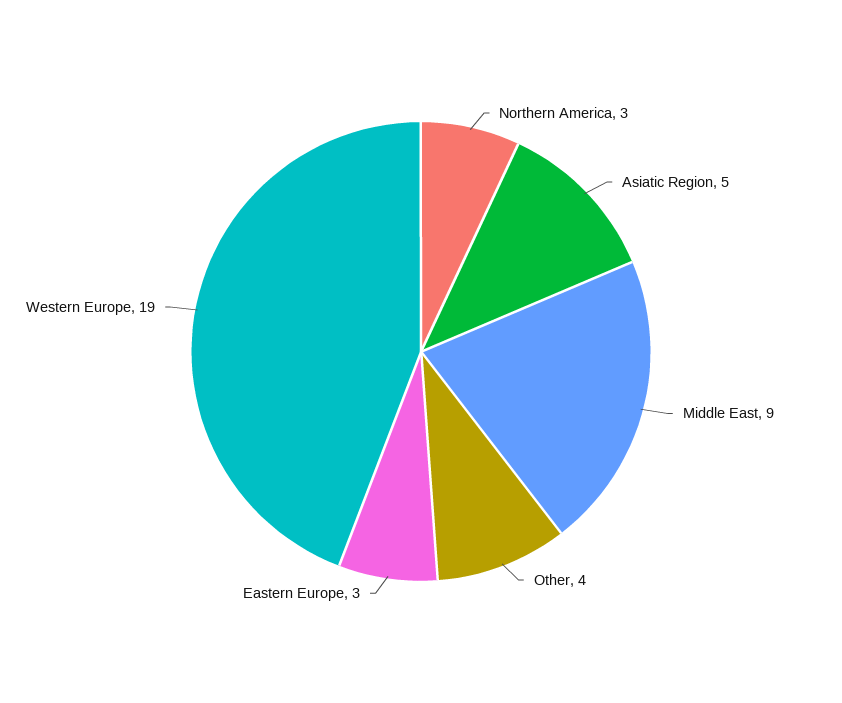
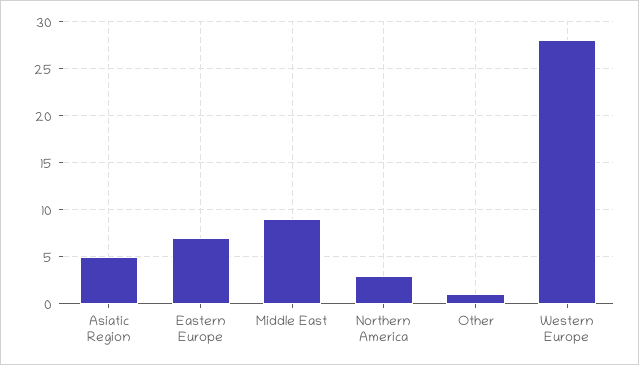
Other: 4 -> 1
Eastern Europe: 3 -> 7
Western Europe: 19 -> 28

